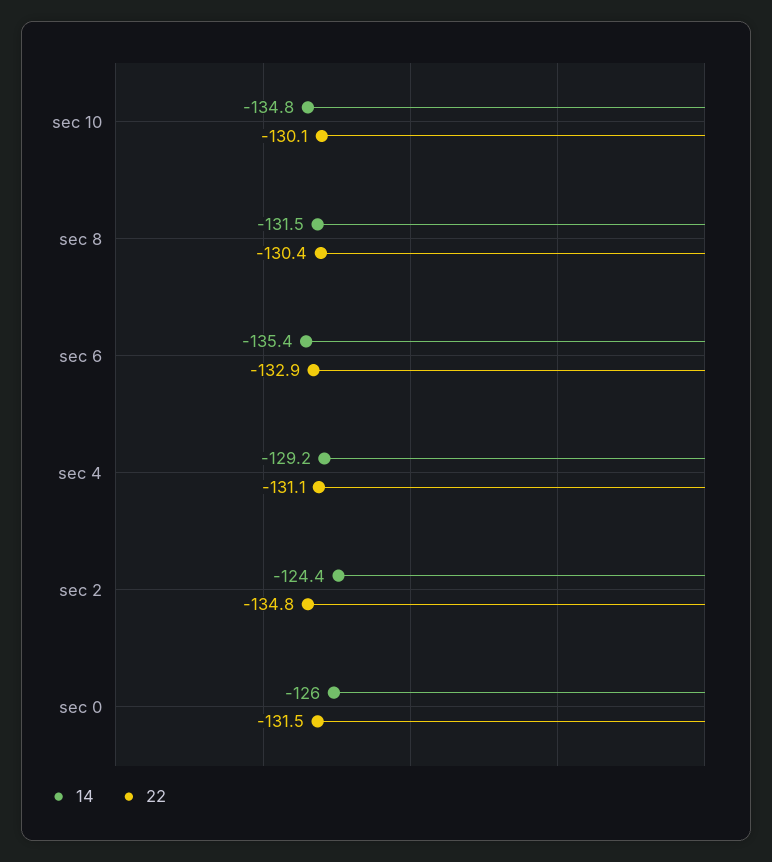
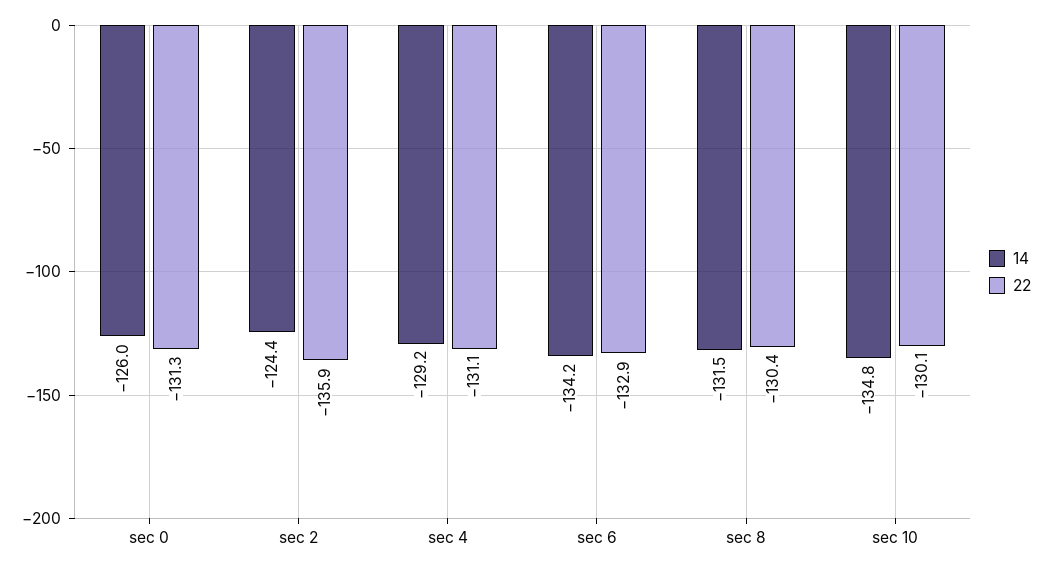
14, sec 6: -135.4 -> -134.2
22, sec 2: -134.8 -> -135.9
22, sec 0: -131.5 -> -131.3

